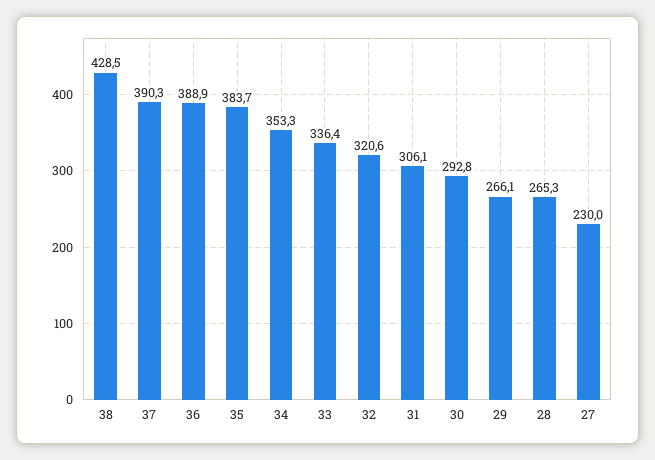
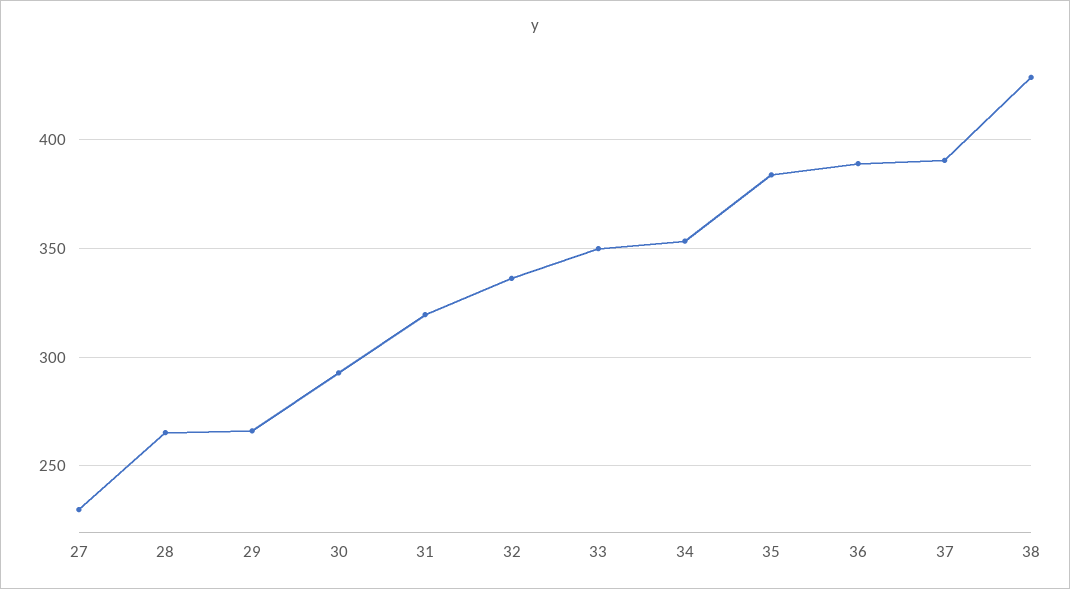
33: 336.4 -> 350
32: 320.6 -> 335
31: 306.1 -> 320

